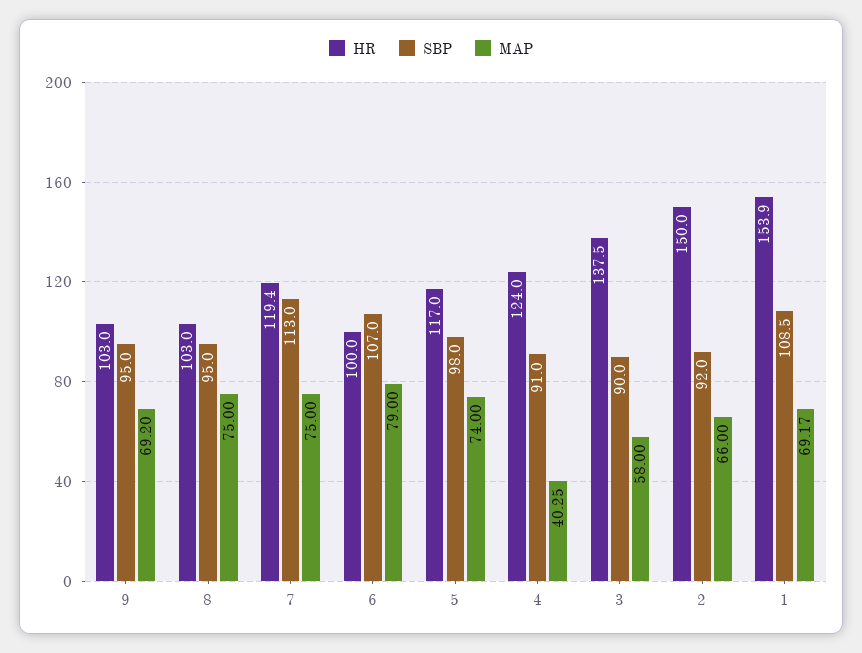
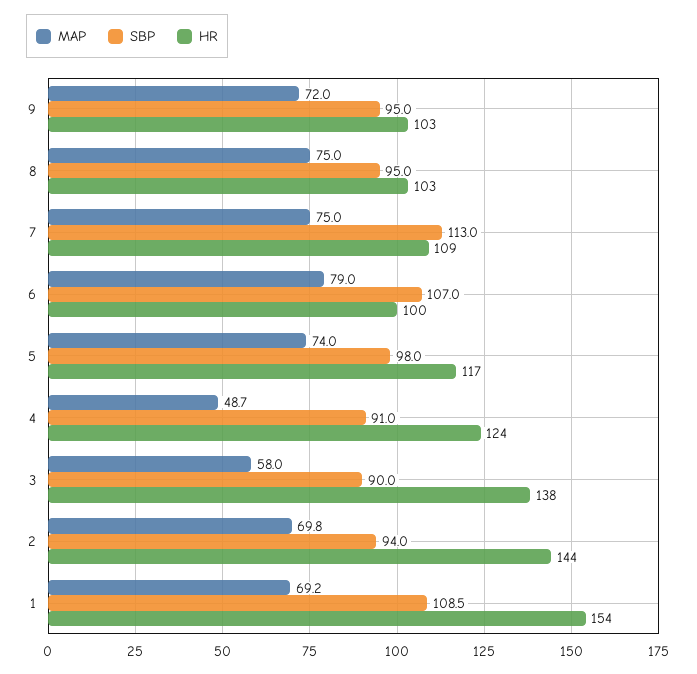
MAP, 9: 69.2 -> 72
HR, 7: 119.4 -> 109
MAP, 4: 40.25 -> 48.7
HR, 2: 150 -> 144
SBP, 2: 92 -> 94
MAP, 2: 66 -> 69.8

